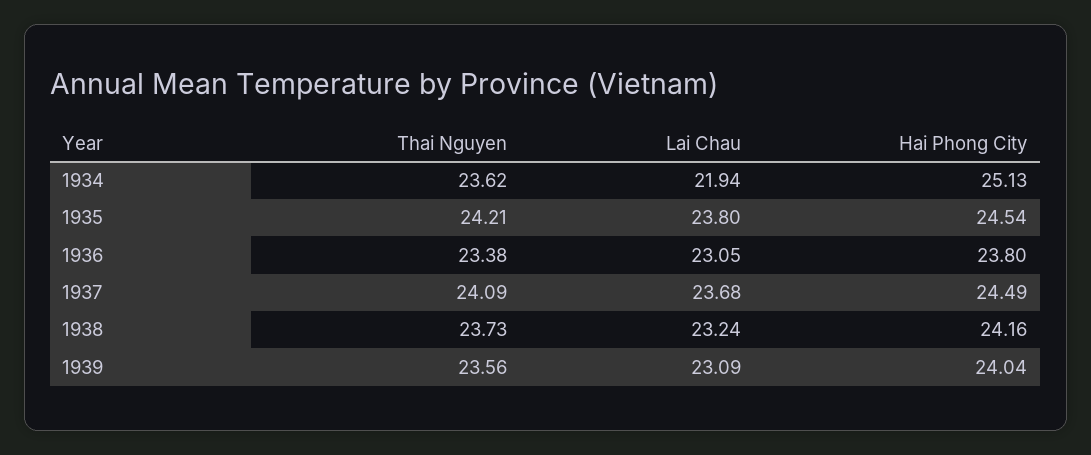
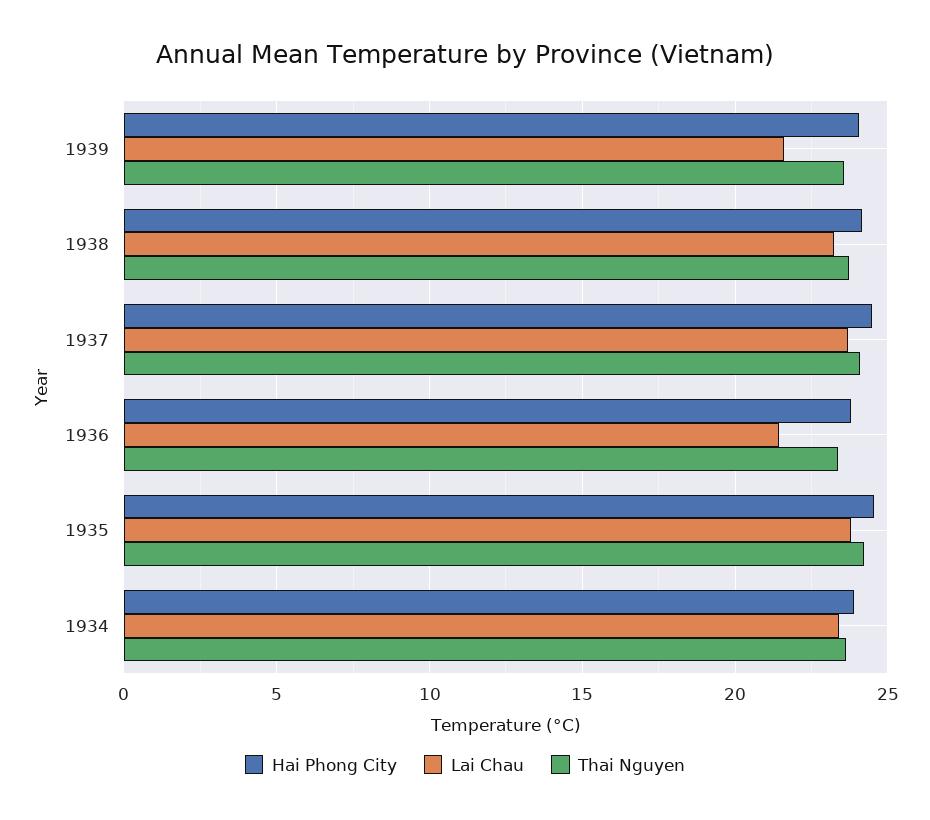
Lai Chau, 1934: 21.94 -> 23.5
Hai Phong City, 1934: 25.13 -> 24
Lai Chau, 1936: 23.05 -> 21.5
Lai Chau, 1939: 23.09 -> 21.5

